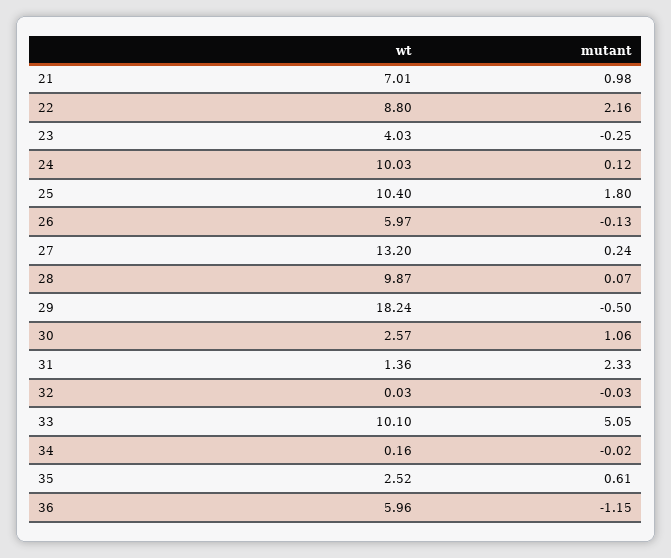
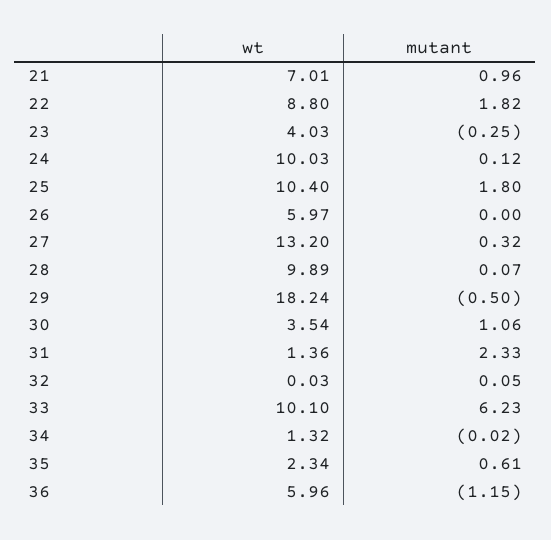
mutant, 21: 0.98 -> 0.96
mutant, 22: 2.16 -> 1.82
mutant, 26: -0.13 -> 0
mutant, 27: 0.24 -> 0.32
wt, 28: 9.87 -> 9.89
wt, 30: 2.57 -> 3.54
mutant, 32: -0.03 -> 0.05
mutant, 33: 5.05 -> 6.23
wt, 34: 0.16 -> 1.32
wt, 35: 2.52 -> 2.34

